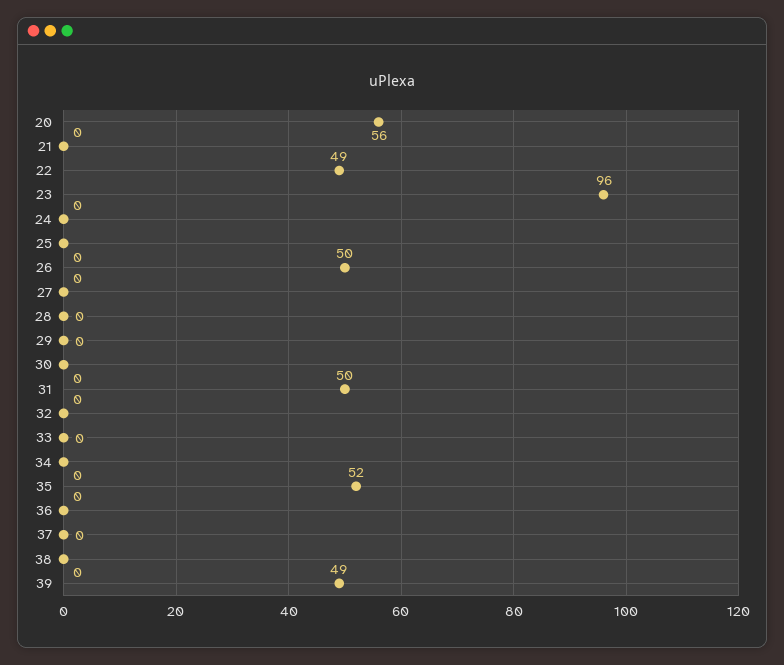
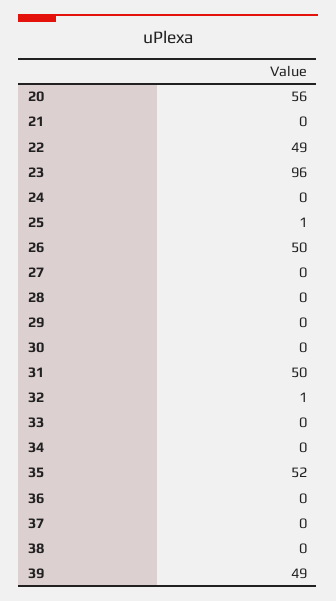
25: 0 -> 1
32: 0 -> 1

